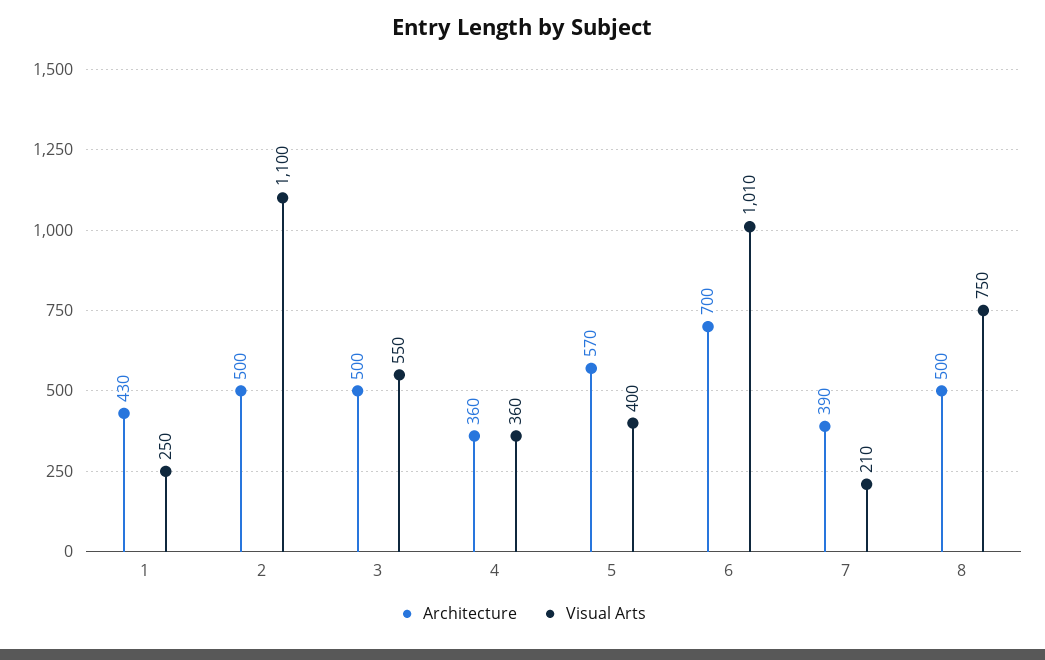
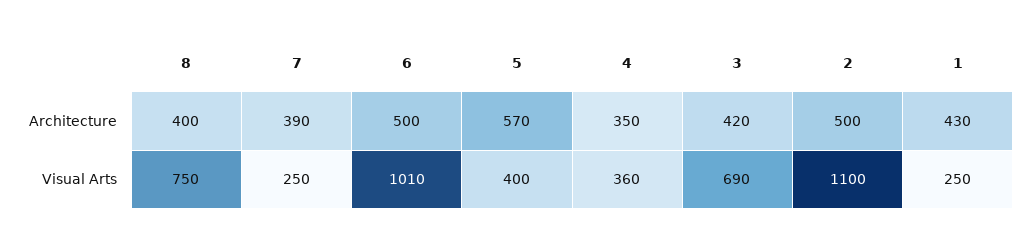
Architecture, 3: 500 -> 420
Visual Arts, 3: 550 -> 690
Architecture, 4: 360 -> 350
Architecture, 6: 700 -> 500
Visual Arts, 7: 210 -> 250
Architecture, 8: 500 -> 400

